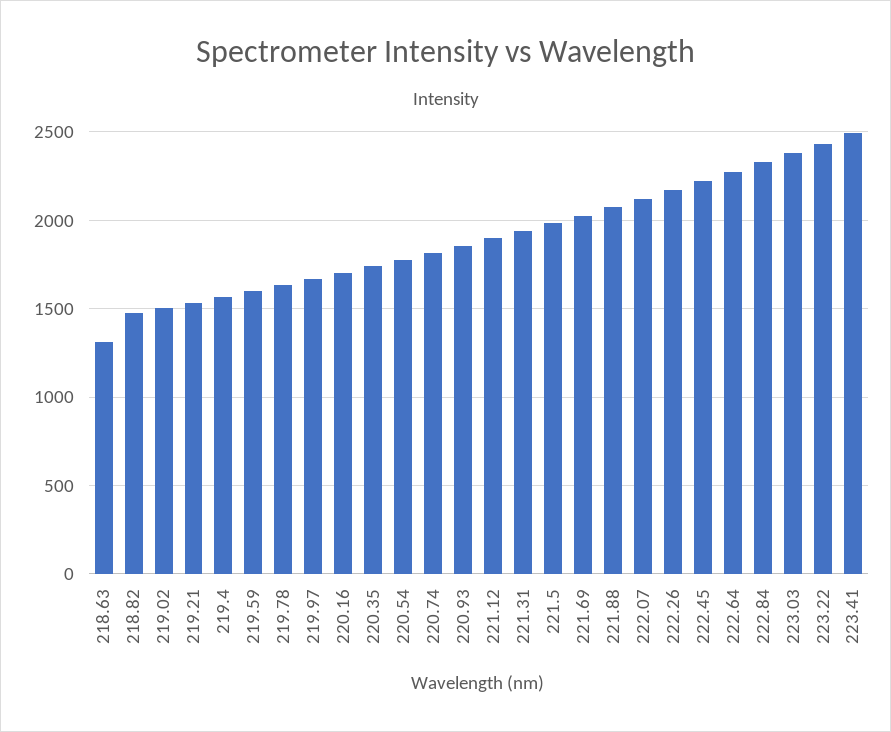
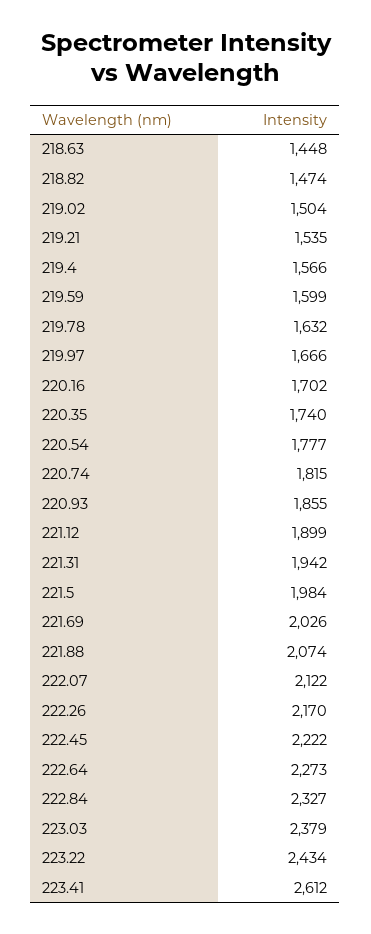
218.63: 1300 -> 1448
223.41: 2500 -> 2612

